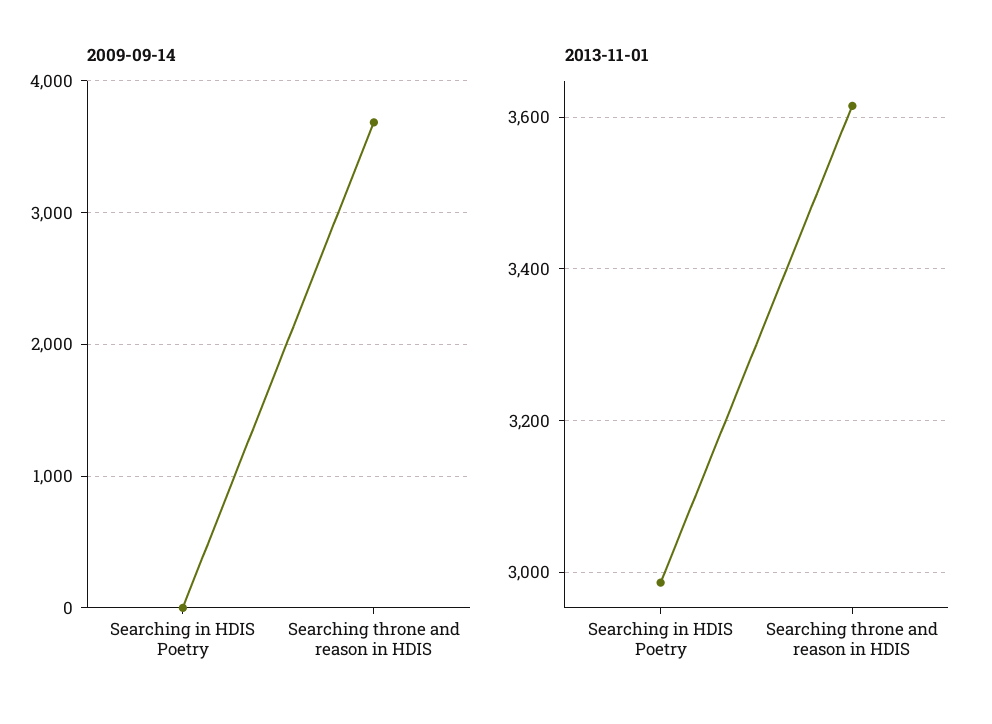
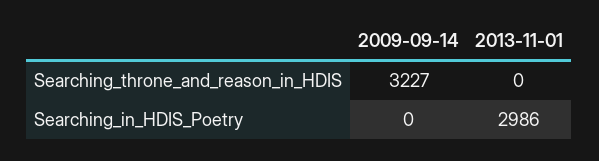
2009-09-14, Searching throne and reason in HDIS: 3700 -> 3227
2013-11-01, Searching throne and reason in HDIS: 3620 -> 0

